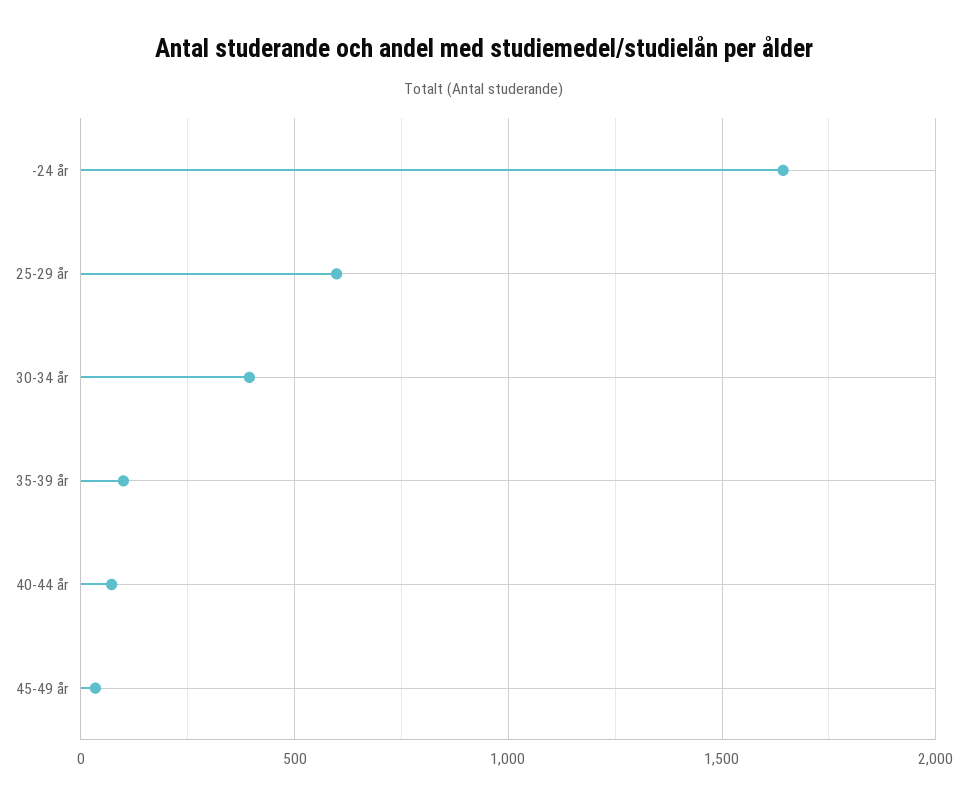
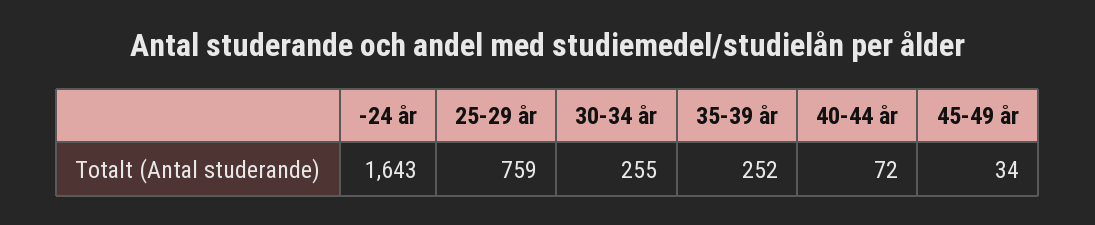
25-29 år: 600 -> 759
30-34 år: 400 -> 255
35-39 år: 100 -> 252

